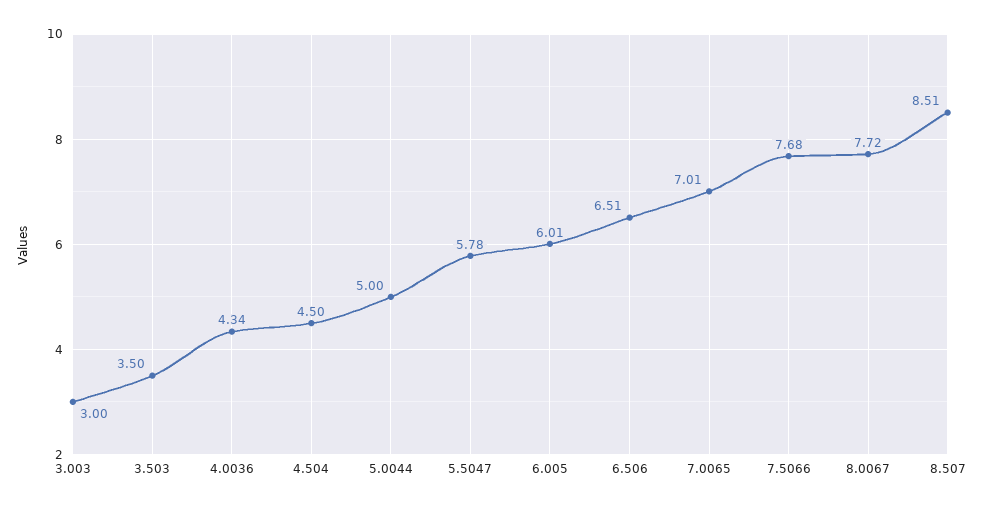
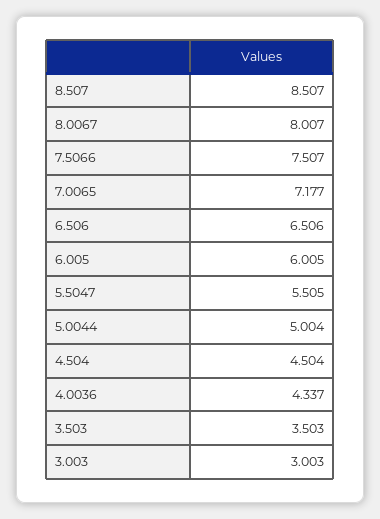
5.5047: 5.78 -> 5.505
7.0065: 7.01 -> 7.177
7.5066: 7.68 -> 7.507
8.0067: 7.72 -> 8.007

